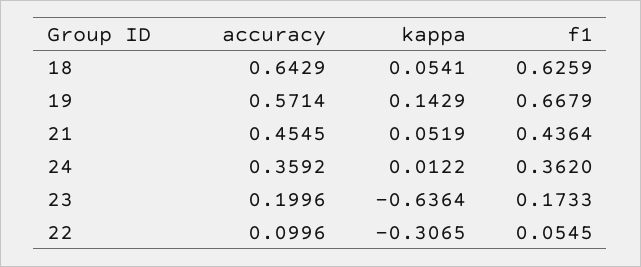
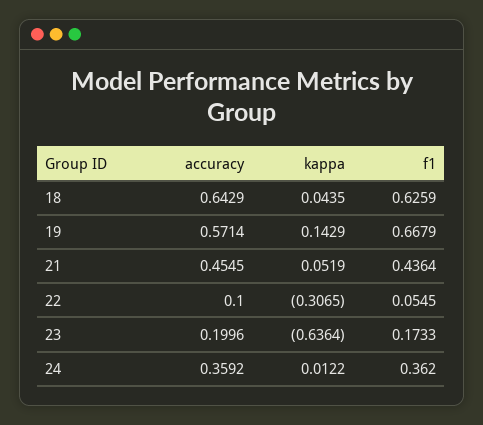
kappa, 18: 0.0541 -> 0.0435
accuracy, 22: 0.0996 -> 0.1

